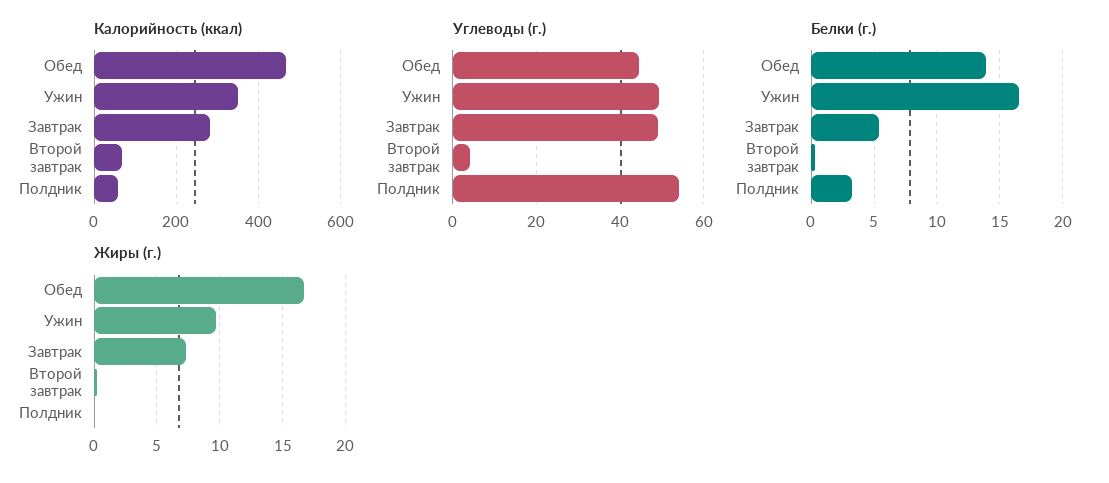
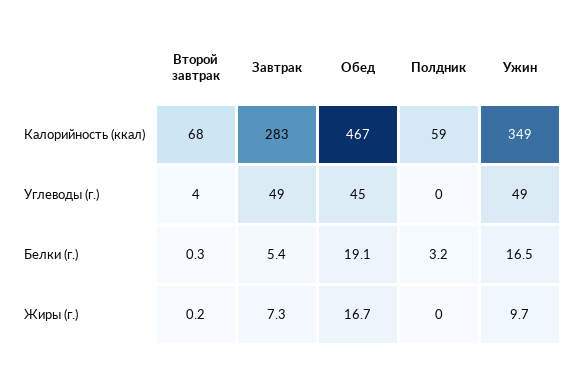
Углеводы (г.), Полдник: 54 -> 0
Белки (г.), Обед: 14 -> 19.1

